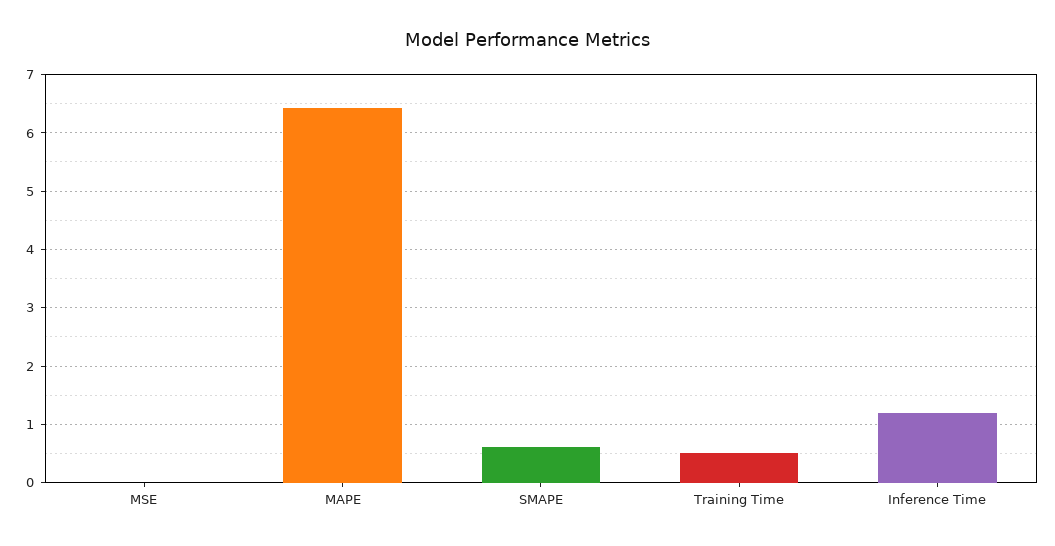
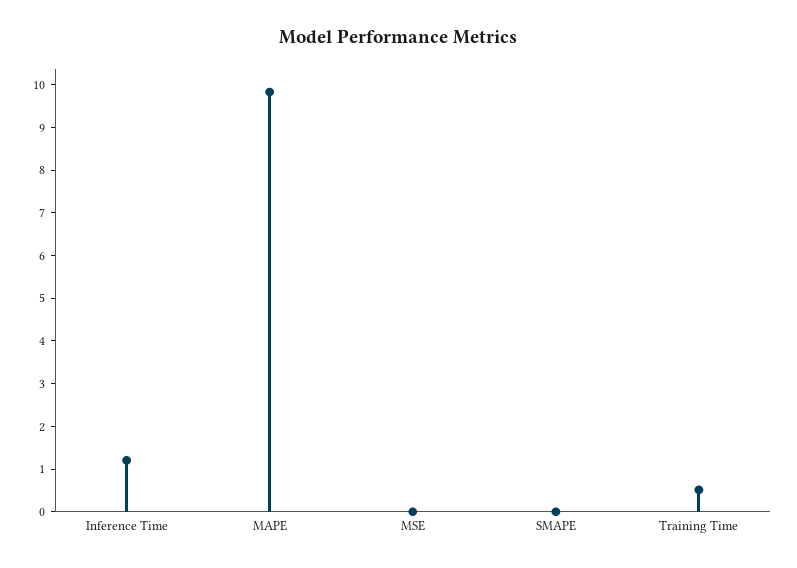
MAPE: 6.4 -> 9.8
SMAPE: 0.6 -> 0

